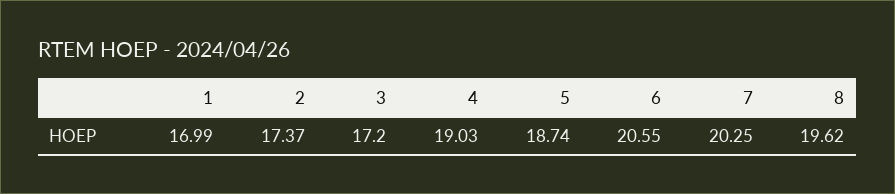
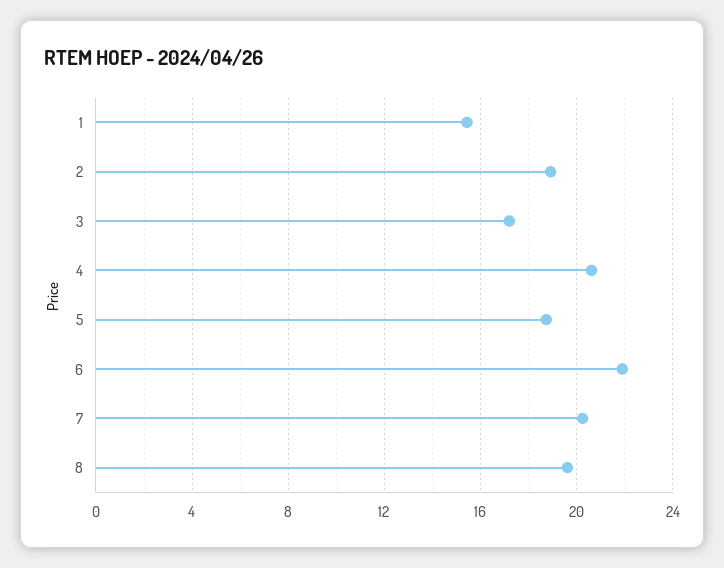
1: 16.99 -> 15.5
2: 17.37 -> 19
4: 19.03 -> 20.5
6: 20.55 -> 22

